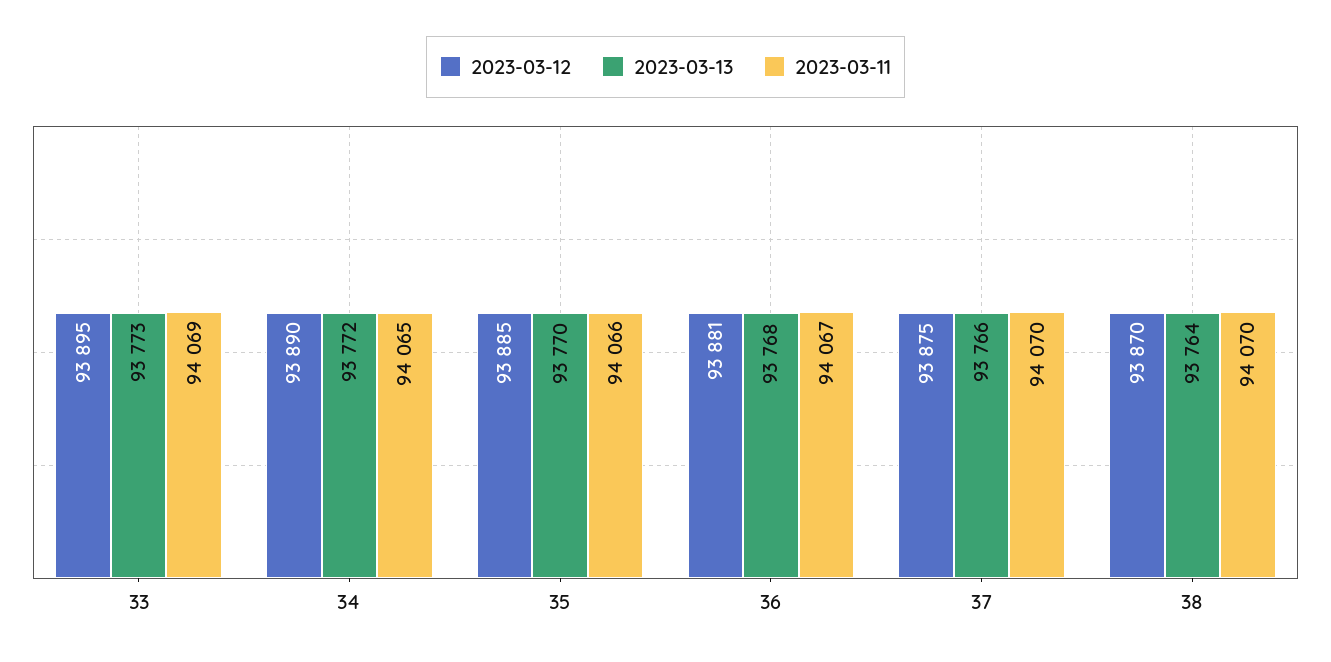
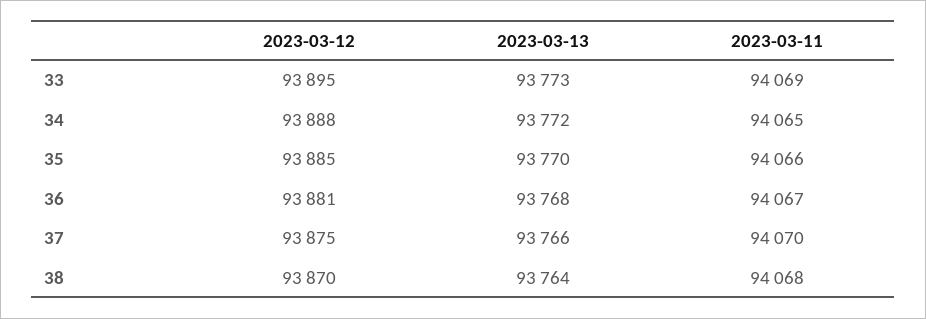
2023-03-12, 34: 93890 -> 93888
2023-03-11, 38: 94070 -> 94068

